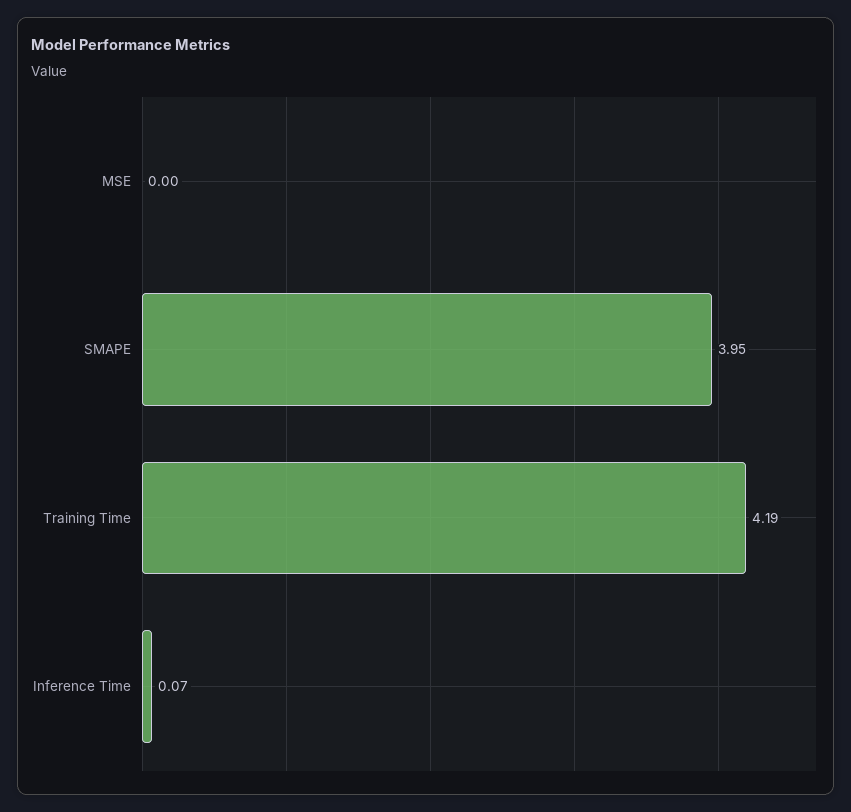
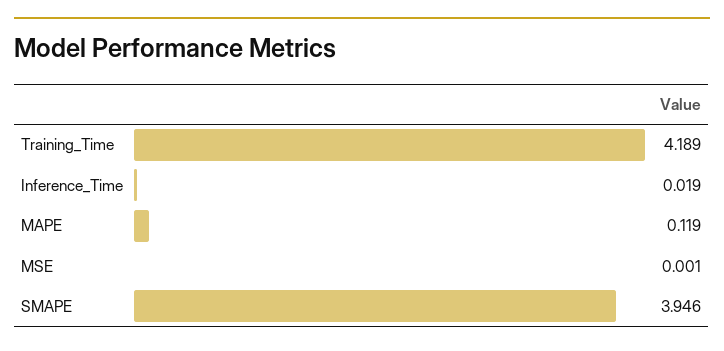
Inference Time: 0.07 -> 0.019
MAPE: none -> 0.119

